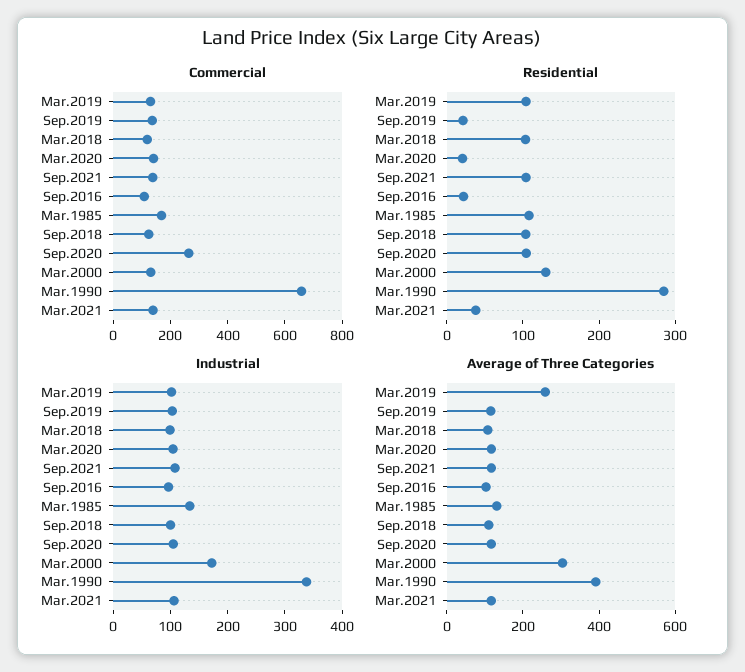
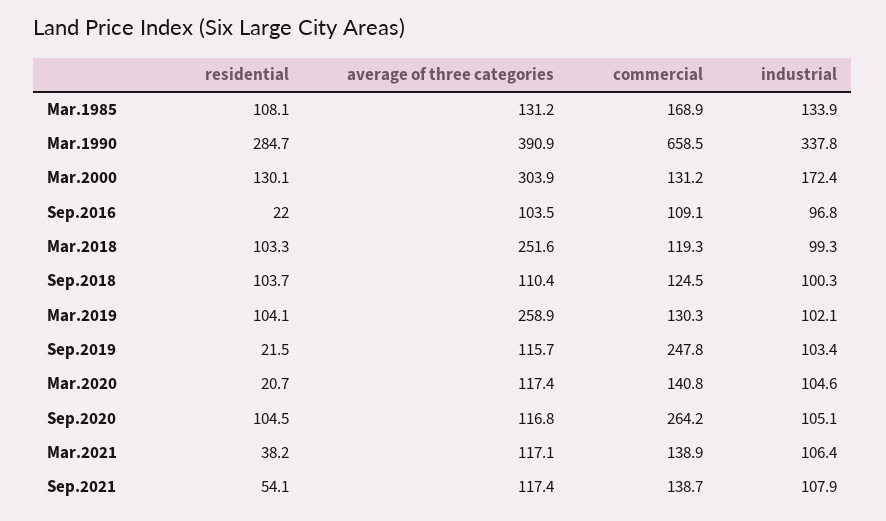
Commercial, Sep.2019: 150 -> 247.8
Residential, Sep.2021: 100 -> 54.1
Average of Three Categories, Mar.2018: 100 -> 251.6

